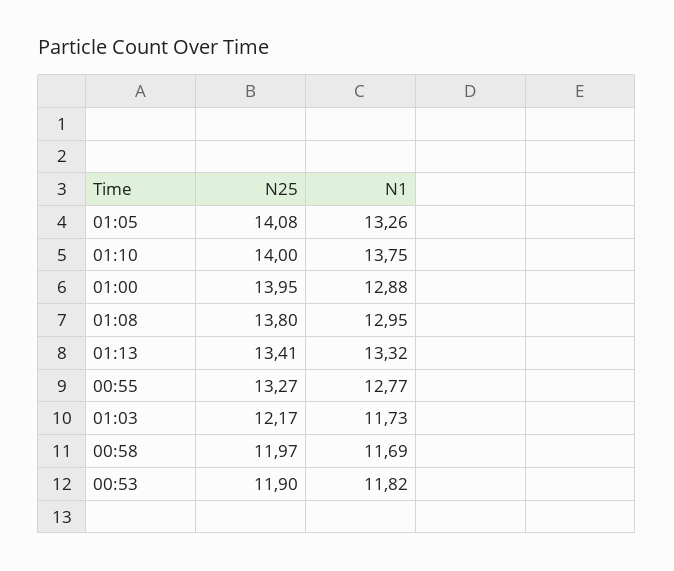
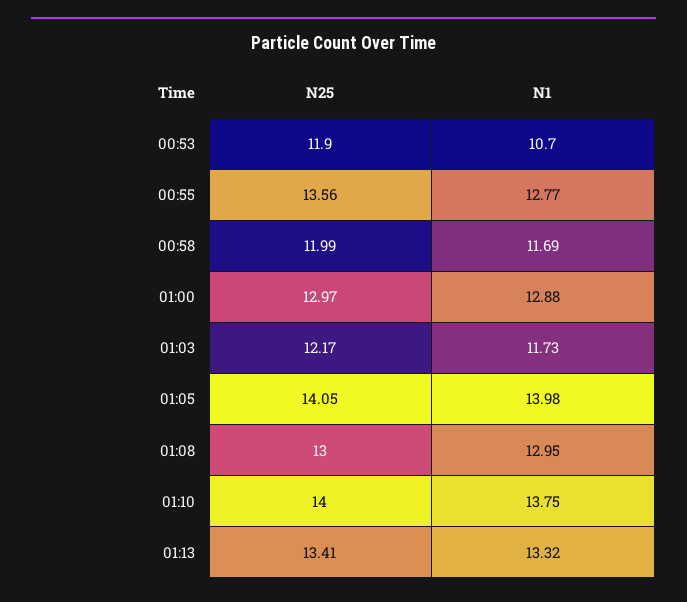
N25, 01:05: 14.08 -> 14.05
N1, 01:05: 13.26 -> 13.98
N25, 01:00: 13.95 -> 12.97
N25, 01:08: 13.8 -> 13
N25, 00:55: 13.27 -> 13.56
N25, 00:58: 11.97 -> 11.99
N1, 00:53: 11.82 -> 10.7

